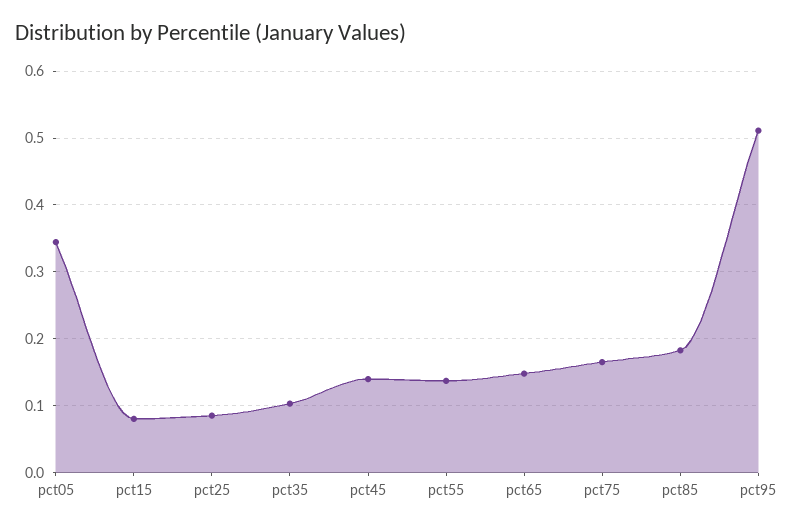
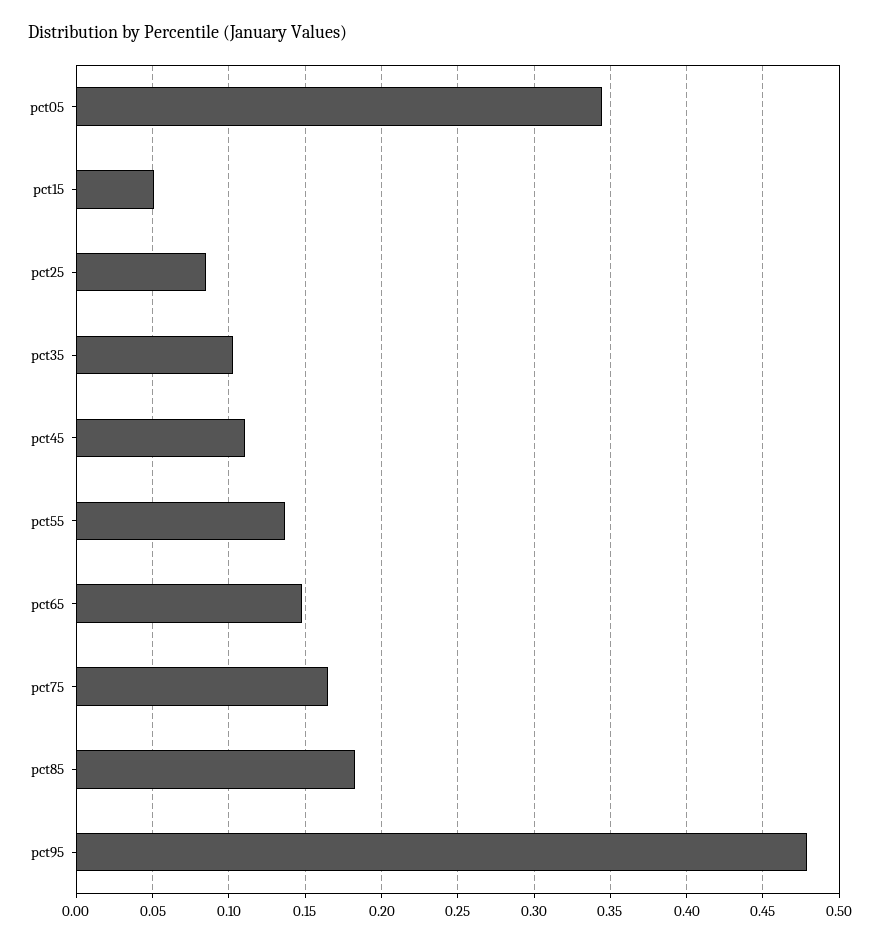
pct15: 0.08 -> 0.05
pct45: 0.14 -> 0.11
pct95: 0.51 -> 0.48

